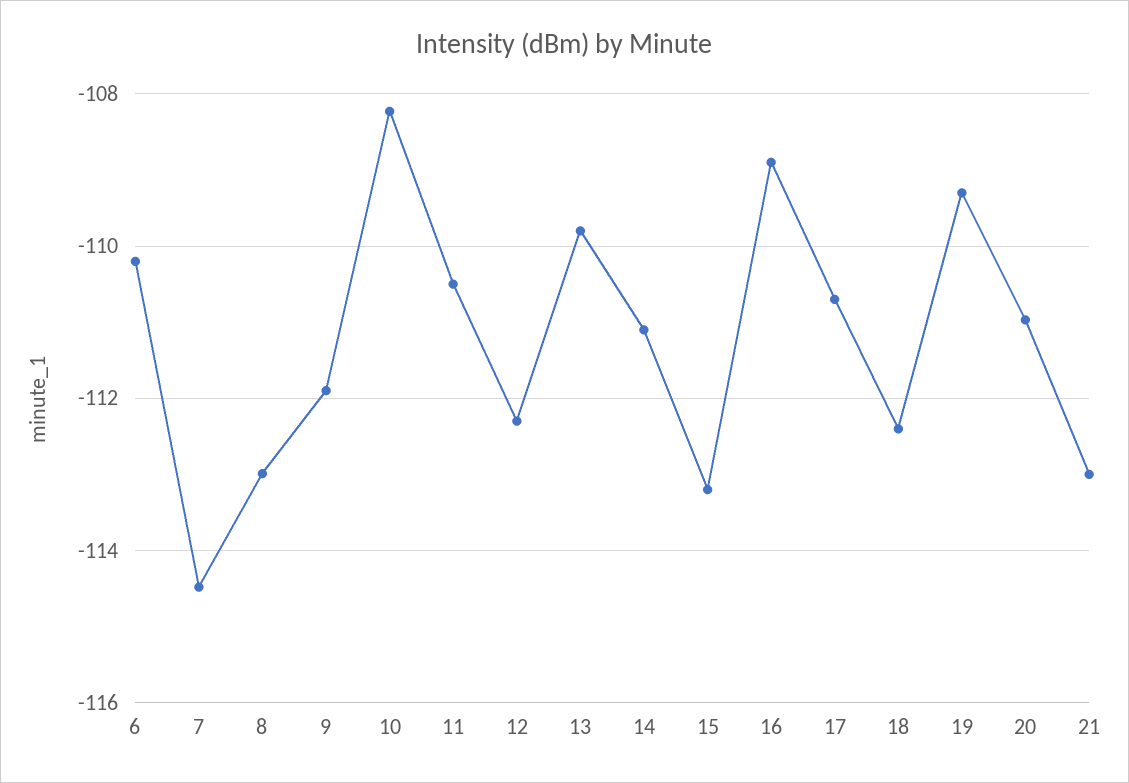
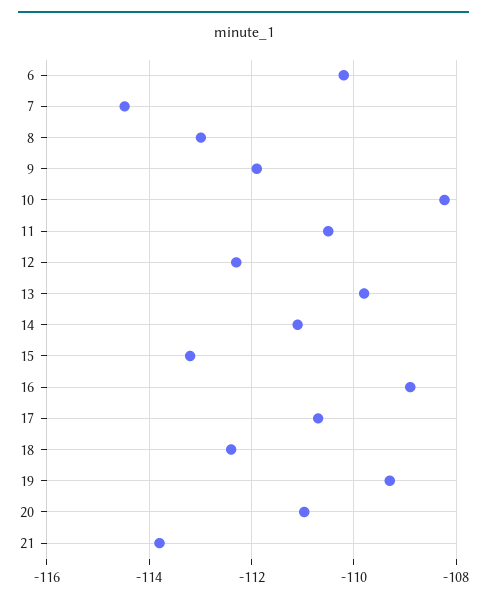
21: -113 -> -113.8

